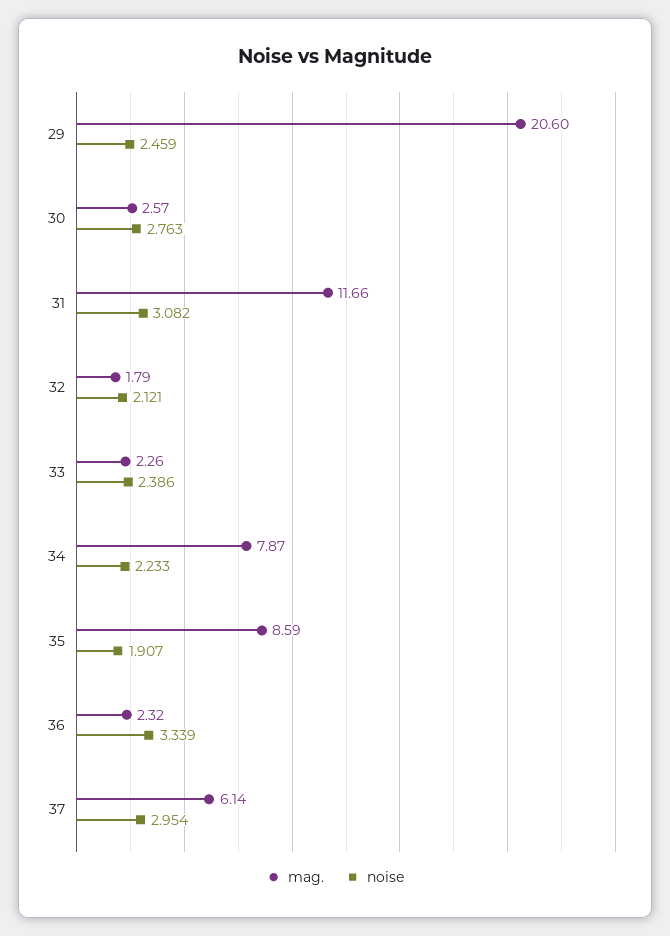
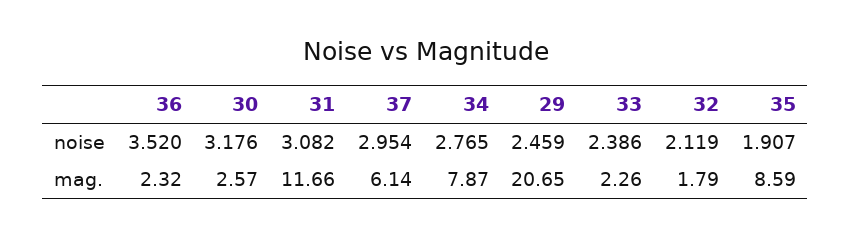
mag., 29: 20.6 -> 20.65
noise, 30: 2.763 -> 3.176
noise, 32: 2.121 -> 2.119
noise, 34: 2.233 -> 2.765
noise, 36: 3.339 -> 3.52

